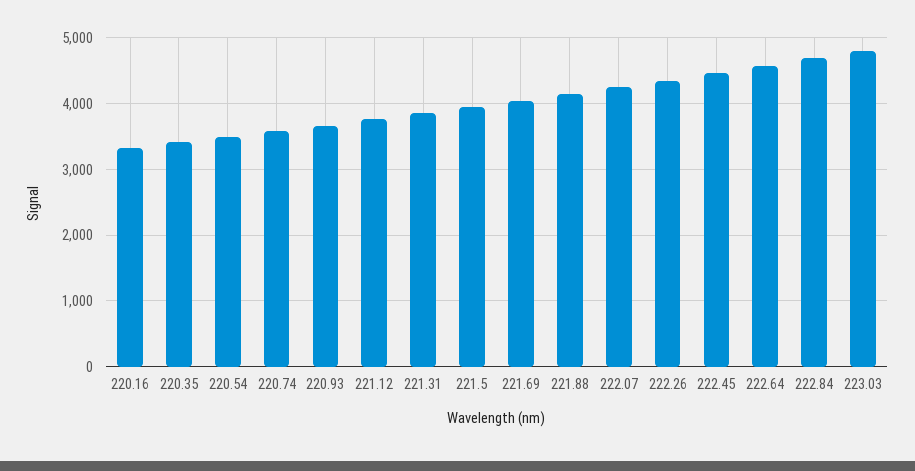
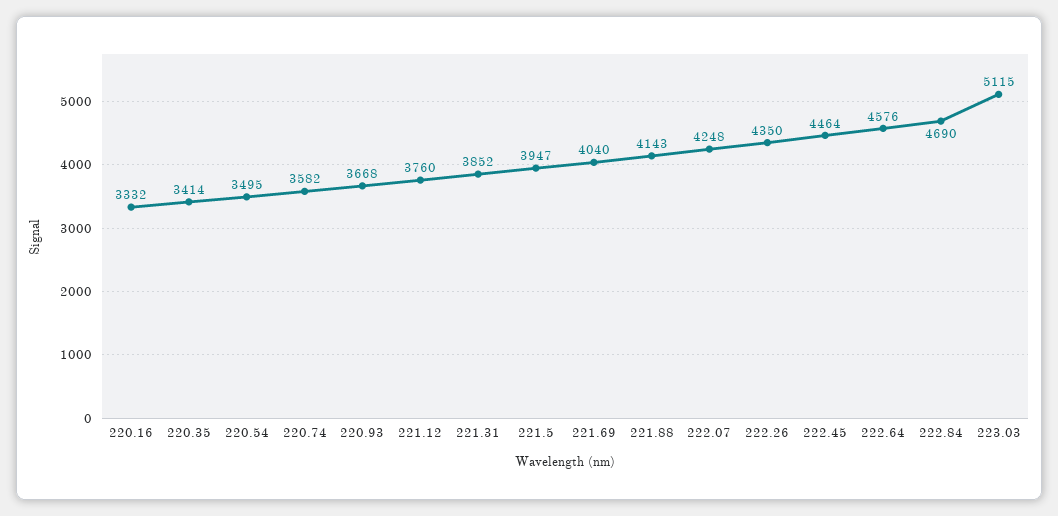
223.03: 4800 -> 5115

